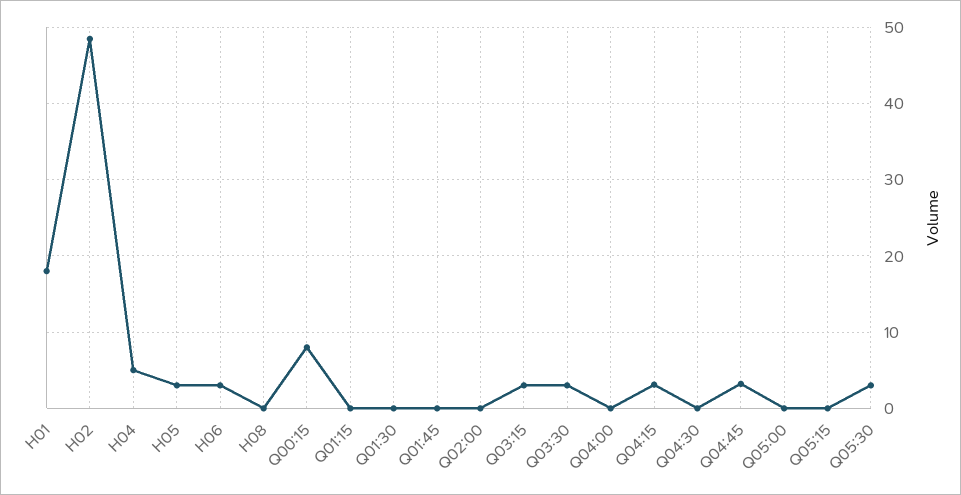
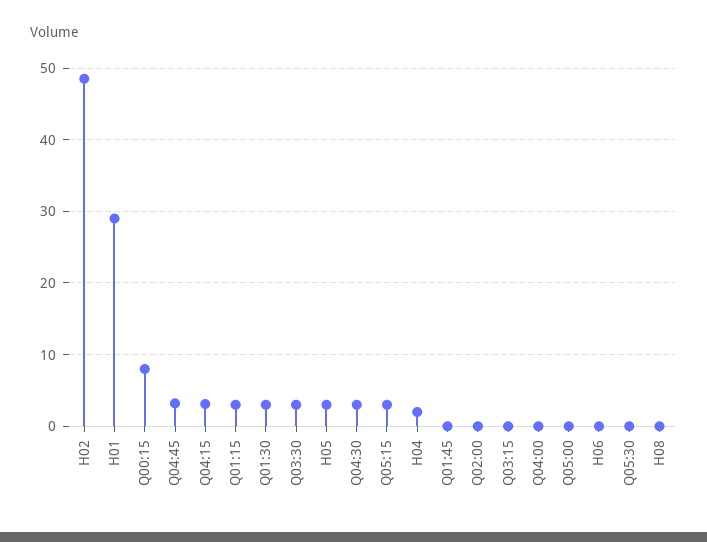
H01: 18 -> 29
H04: 5 -> 2
H06: 3 -> 0
Q01:15: 0 -> 3
Q01:30: 0 -> 3
Q03:15: 3 -> 0
Q04:30: 0 -> 3
Q05:15: 0 -> 3
Q05:30: 3 -> 0

